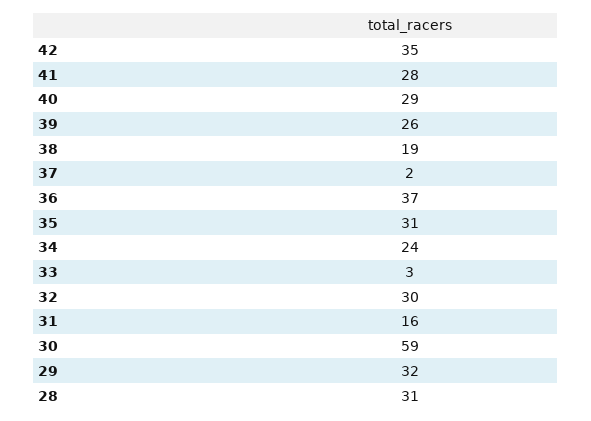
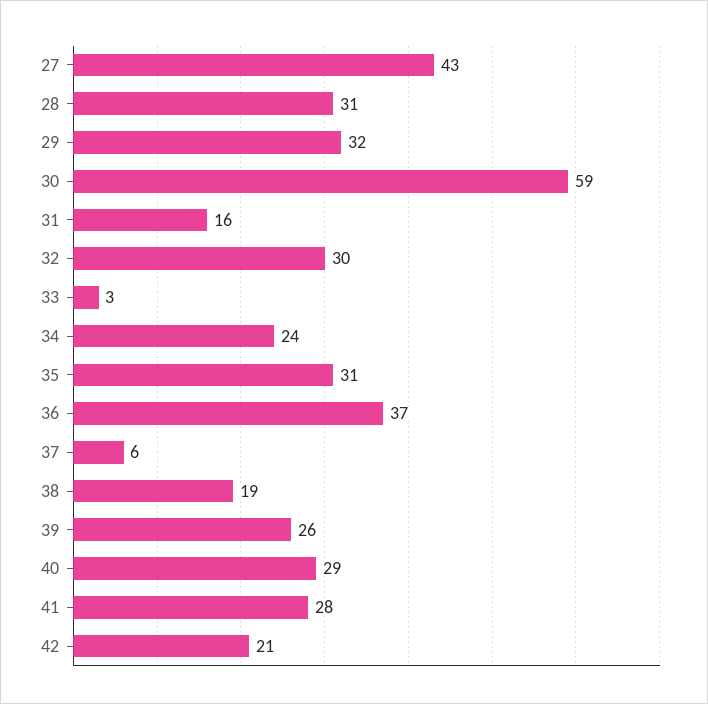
42: 35 -> 21
37: 2 -> 6
27: none -> 43

